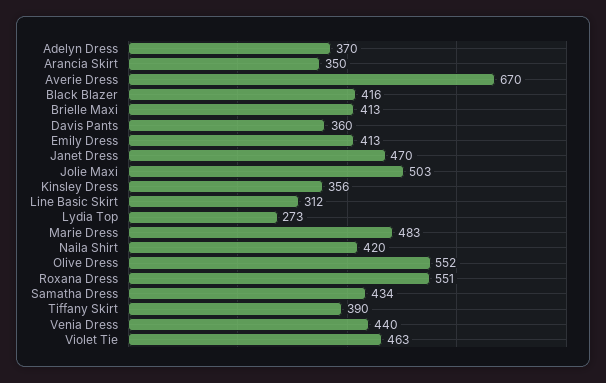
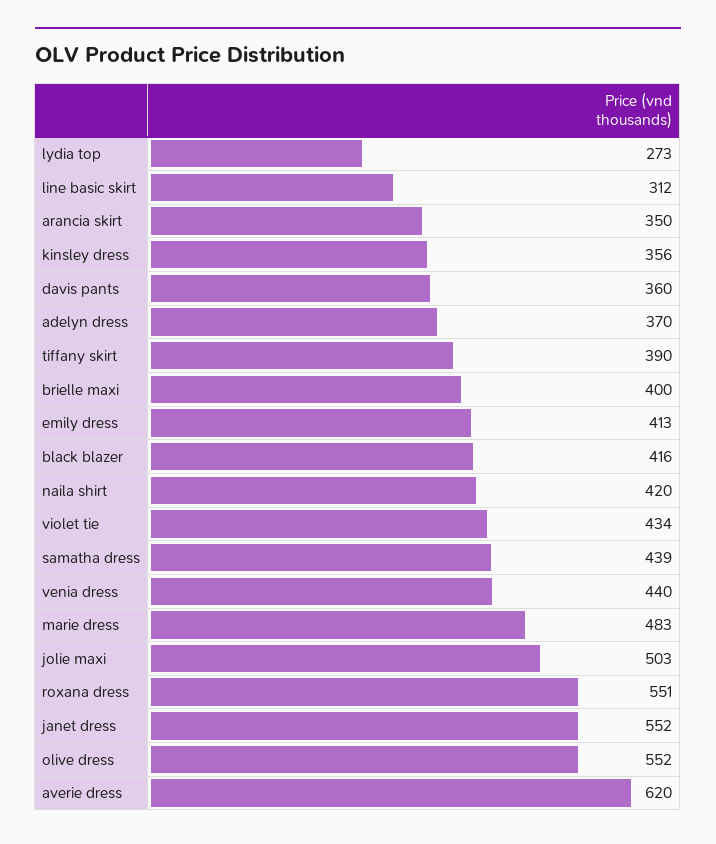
Averie Dress: 670 -> 620
Brielle Maxi: 413 -> 400
Janet Dress: 470 -> 552
Samatha Dress: 434 -> 439
Violet Tie: 463 -> 434

